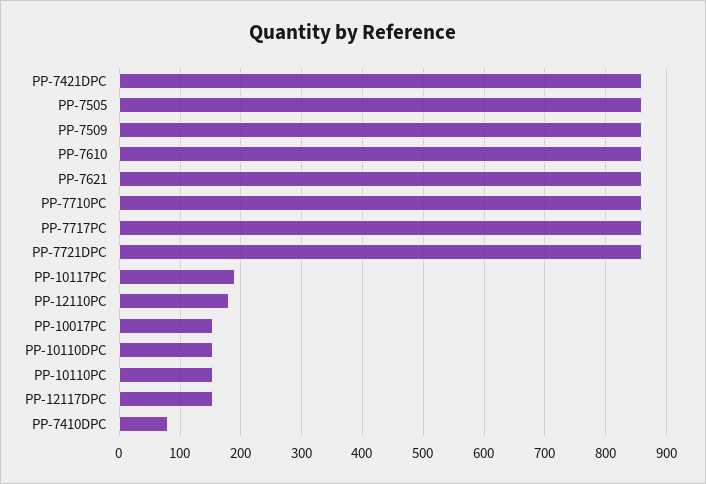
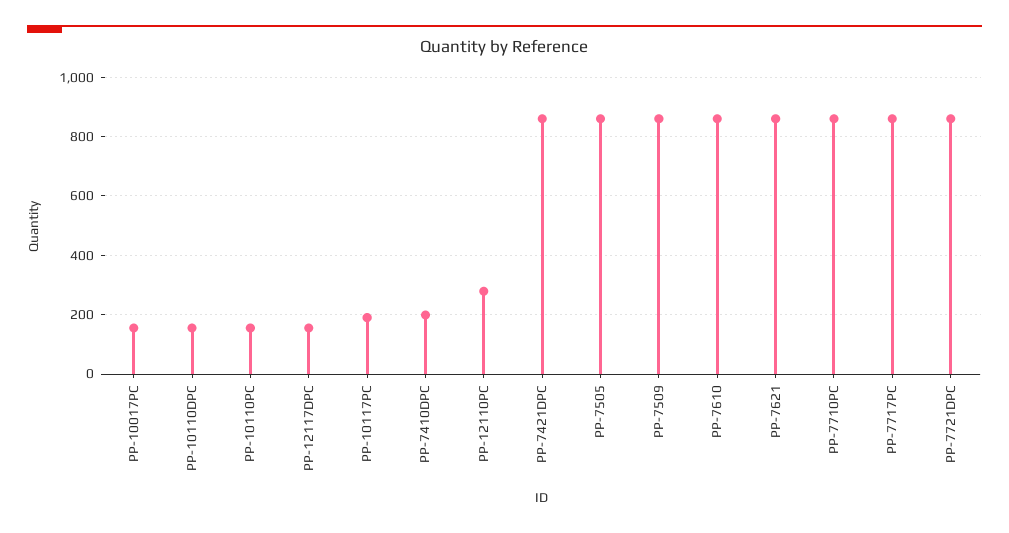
PP-12110PC: 180 -> 275
PP-7410DPC: 80 -> 200

